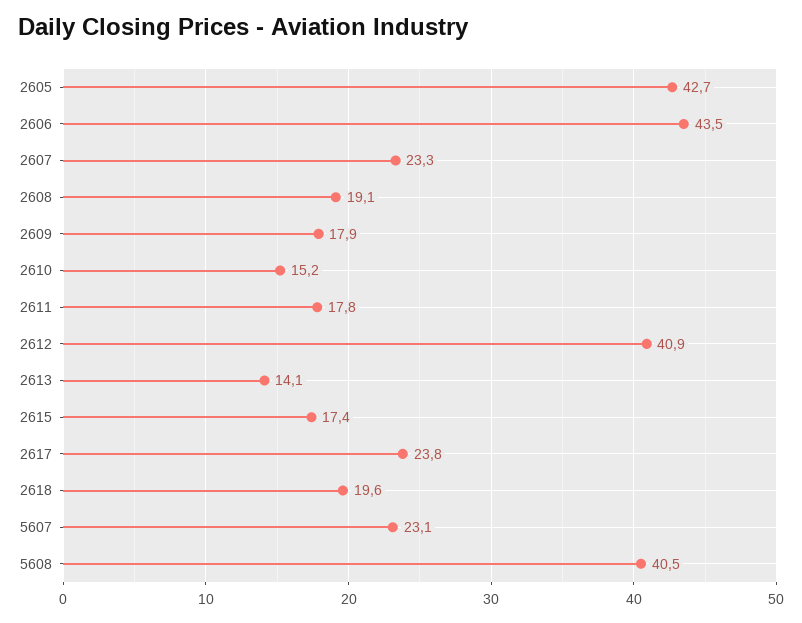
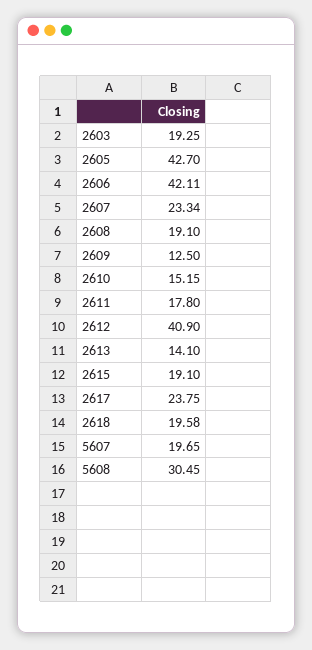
2606: 43.5 -> 42.11
2609: 17.9 -> 12.5
2615: 17.4 -> 19.1
5607: 23.1 -> 19.65
5608: 40.5 -> 30.45
2603: none -> 19.25

